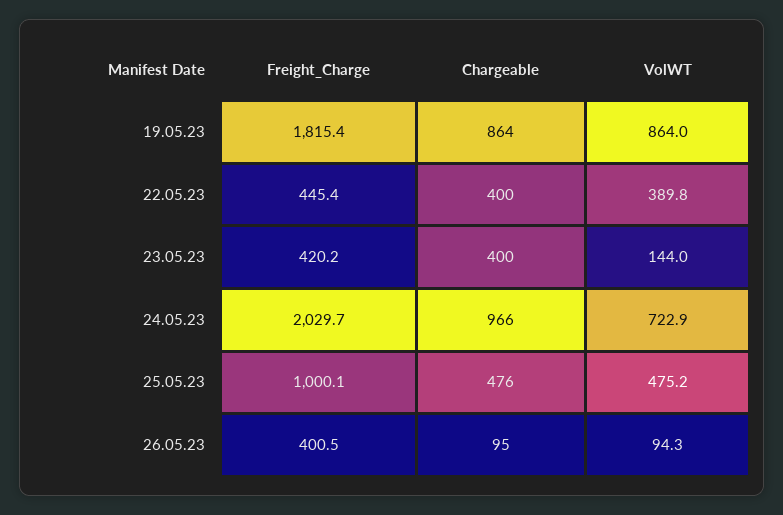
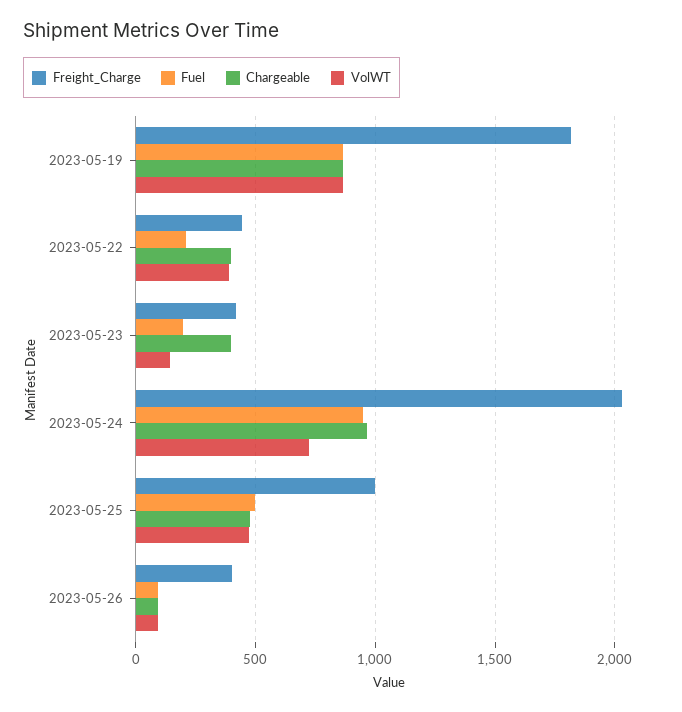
Fuel, 19.05.23: none -> 850
Fuel, 22.05.23: none -> 200
Fuel, 23.05.23: none -> 200
Fuel, 24.05.23: none -> 950
Fuel, 25.05.23: none -> 500
Fuel, 26.05.23: none -> 100

